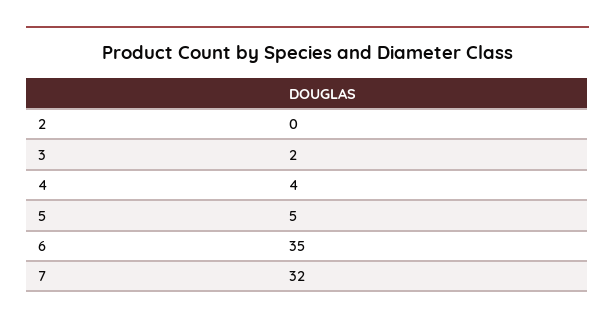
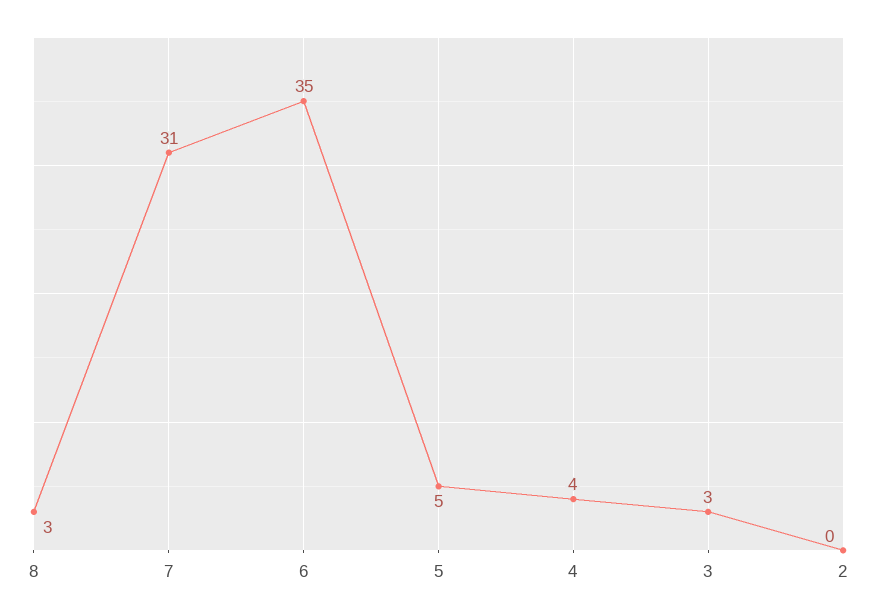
3: 2 -> 3
7: 32 -> 31
8: none -> 3

